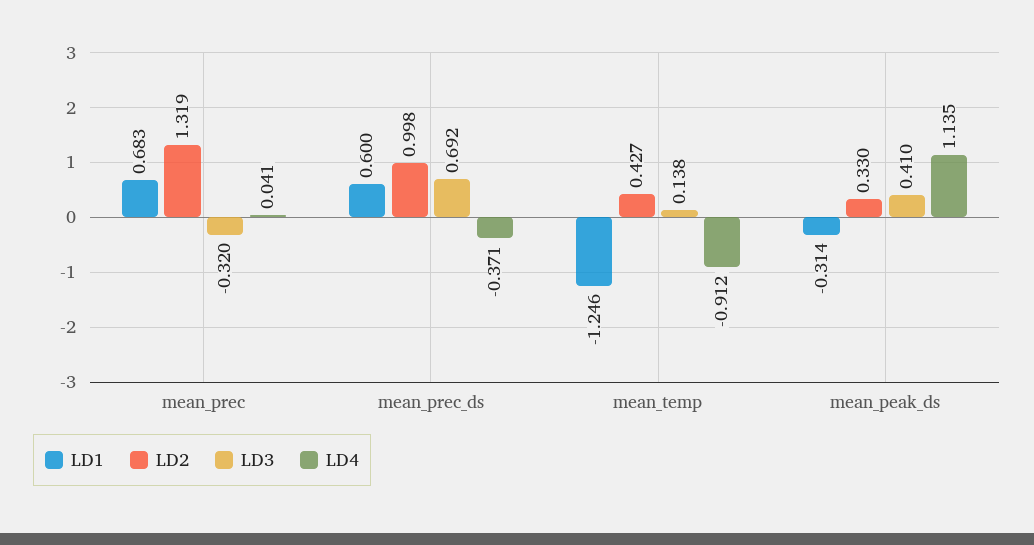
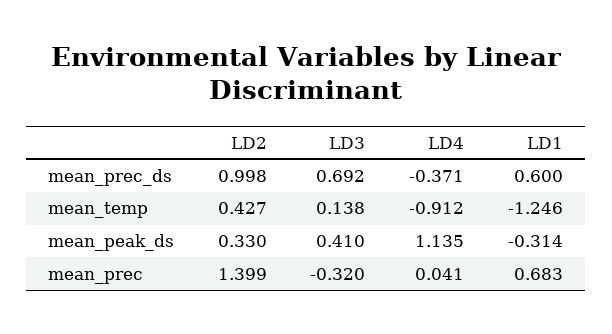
LD2, mean_prec: 1.319 -> 1.399

